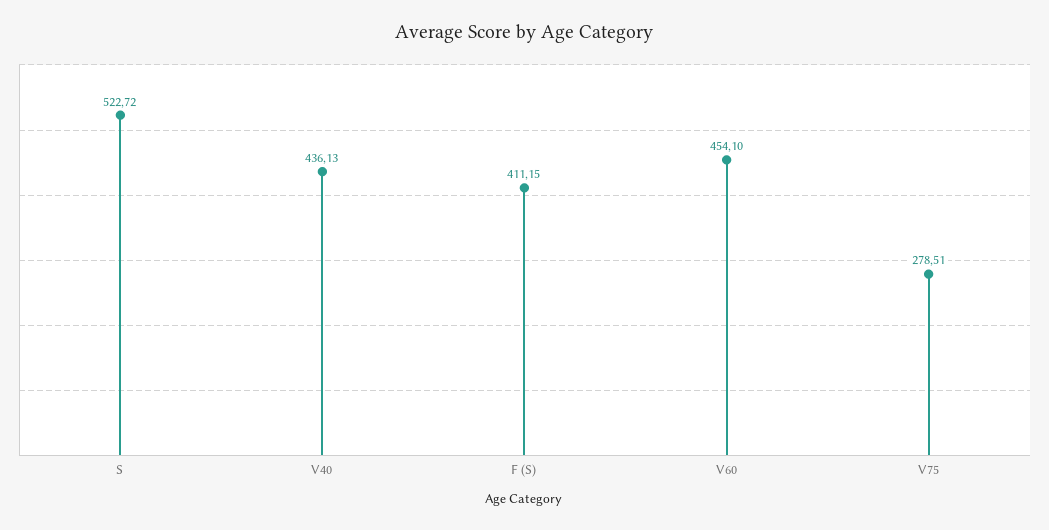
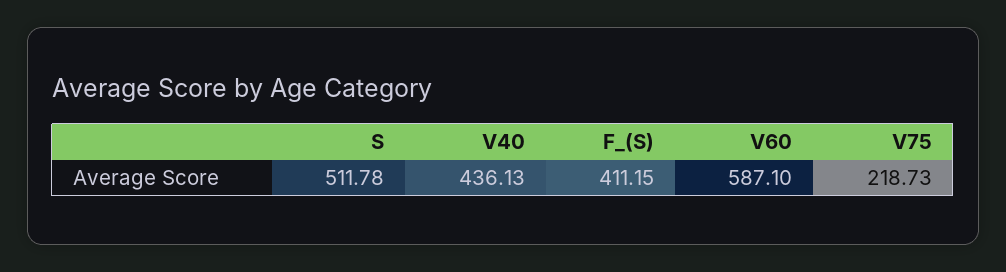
S: 522.72 -> 511.78
V60: 454.1 -> 587.1
V75: 278.51 -> 218.73

